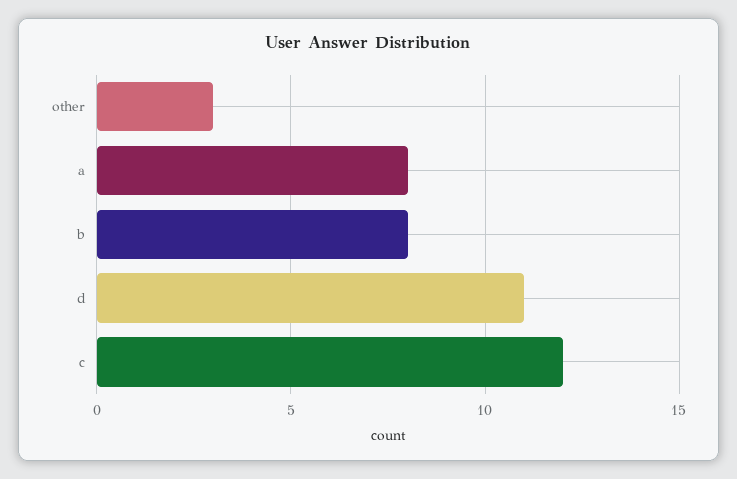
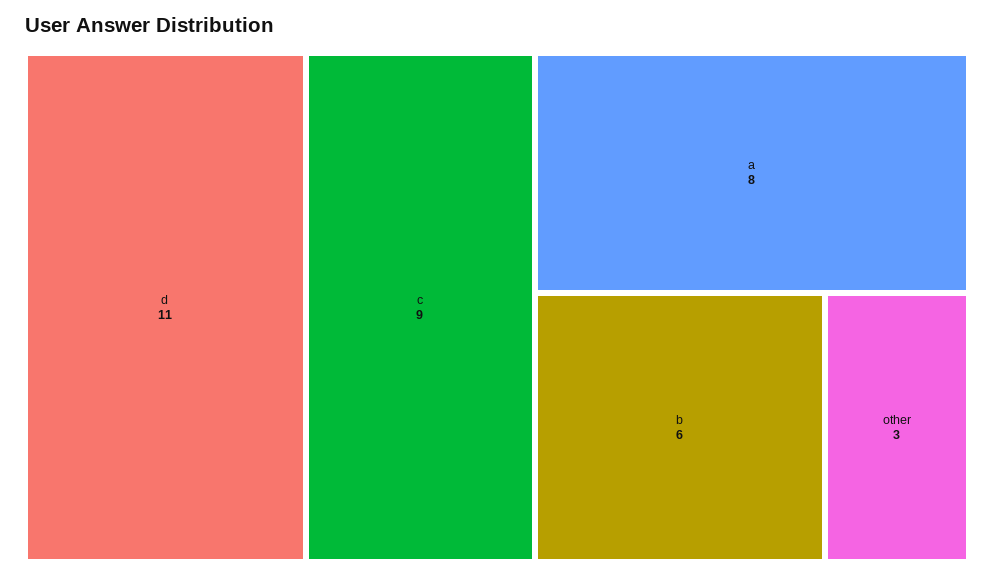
b: 8 -> 6
c: 12 -> 9

